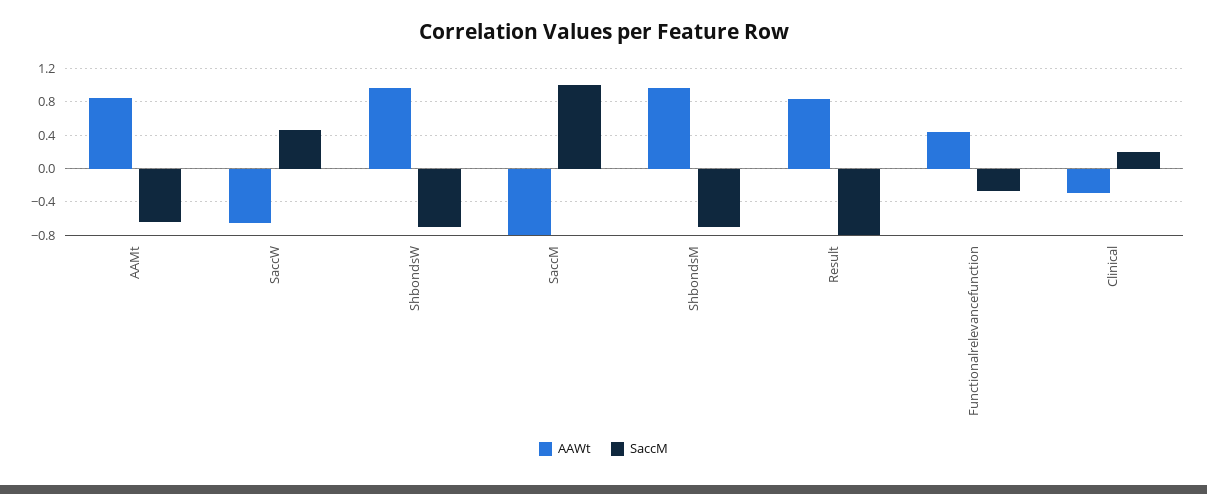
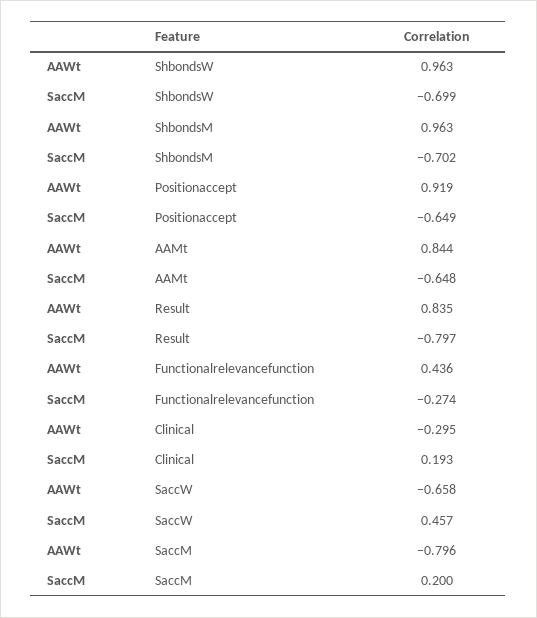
SaccM, SaccM: 1 -> 0.2
AAWt, Positionaccept: none -> 0.919
SaccM, Positionaccept: none -> -0.649

